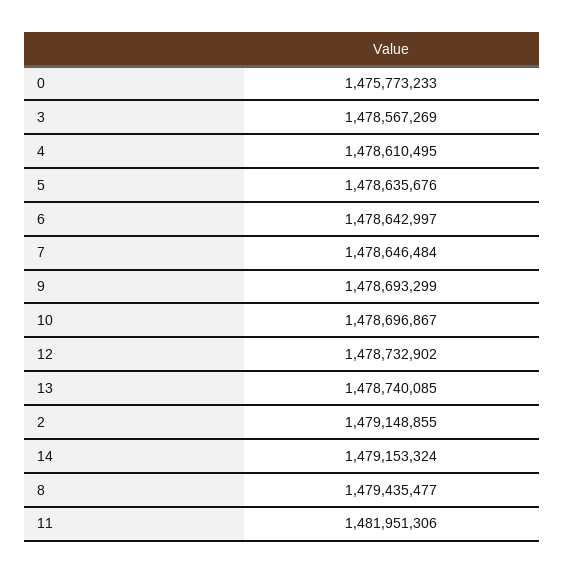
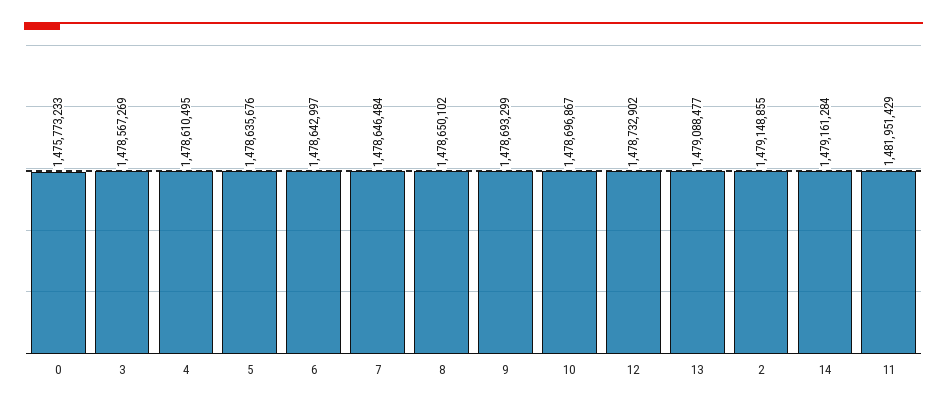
13: 1478740085 -> 1479088477
14: 1479153324 -> 1479161284
8: 1479435477 -> 1478650102
11: 1481951306 -> 1481951429

